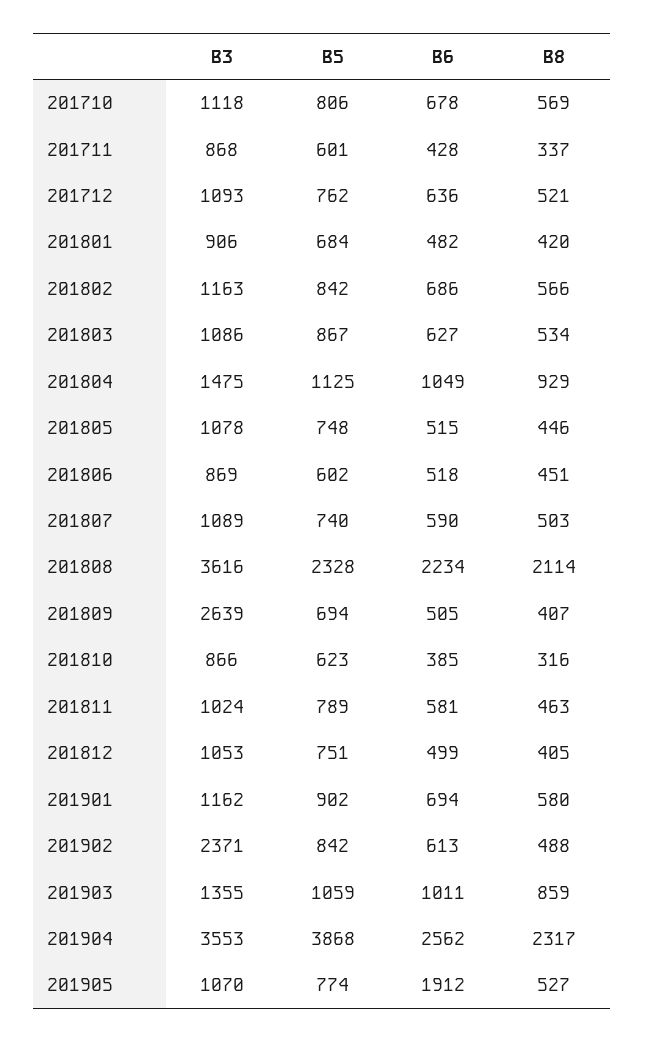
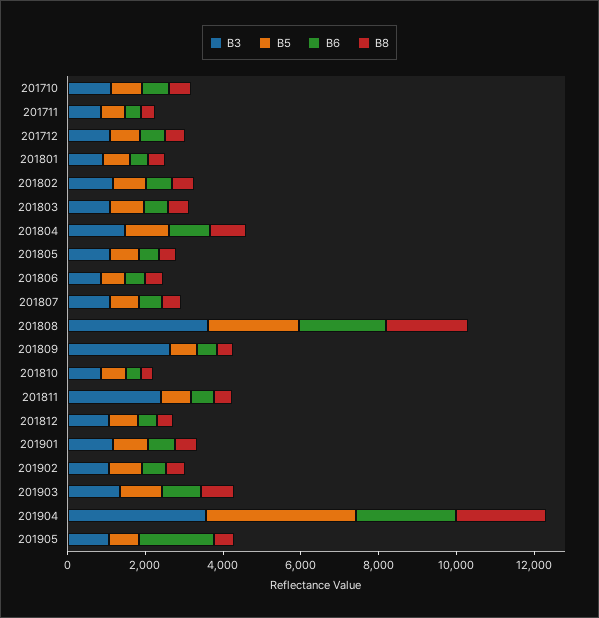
B3, 201811: 1024 -> 2500
B3, 201902: 2371 -> 1000

